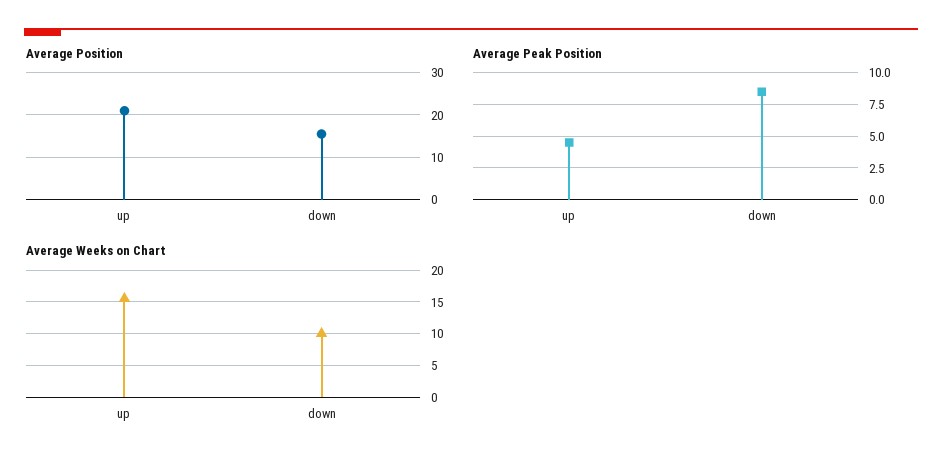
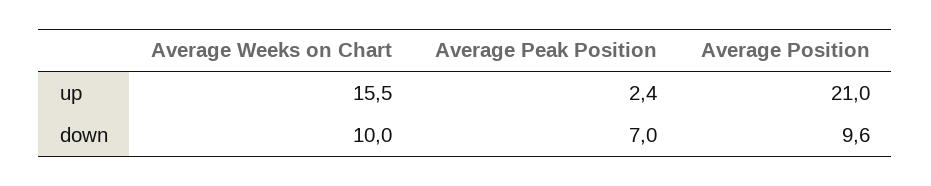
Average Position, down: 16 -> 9.6
Average Peak Position, up: 4.5 -> 2.4
Average Peak Position, down: 8.5 -> 7

